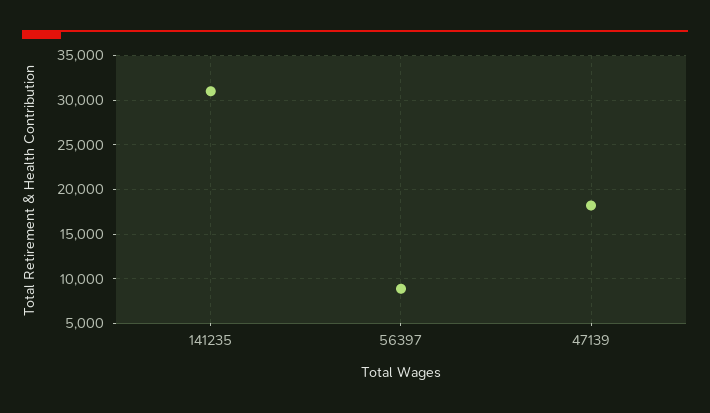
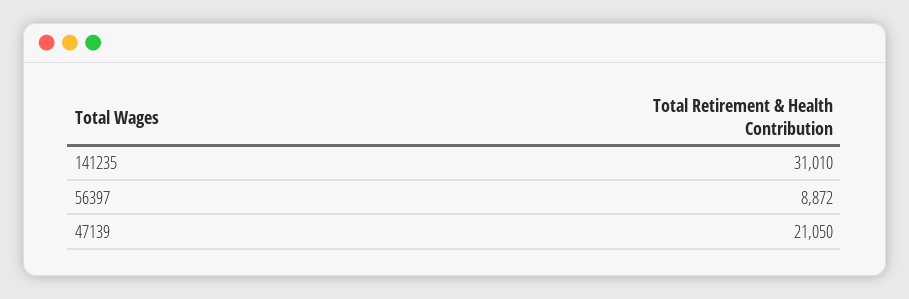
47139: 18000 -> 21050

